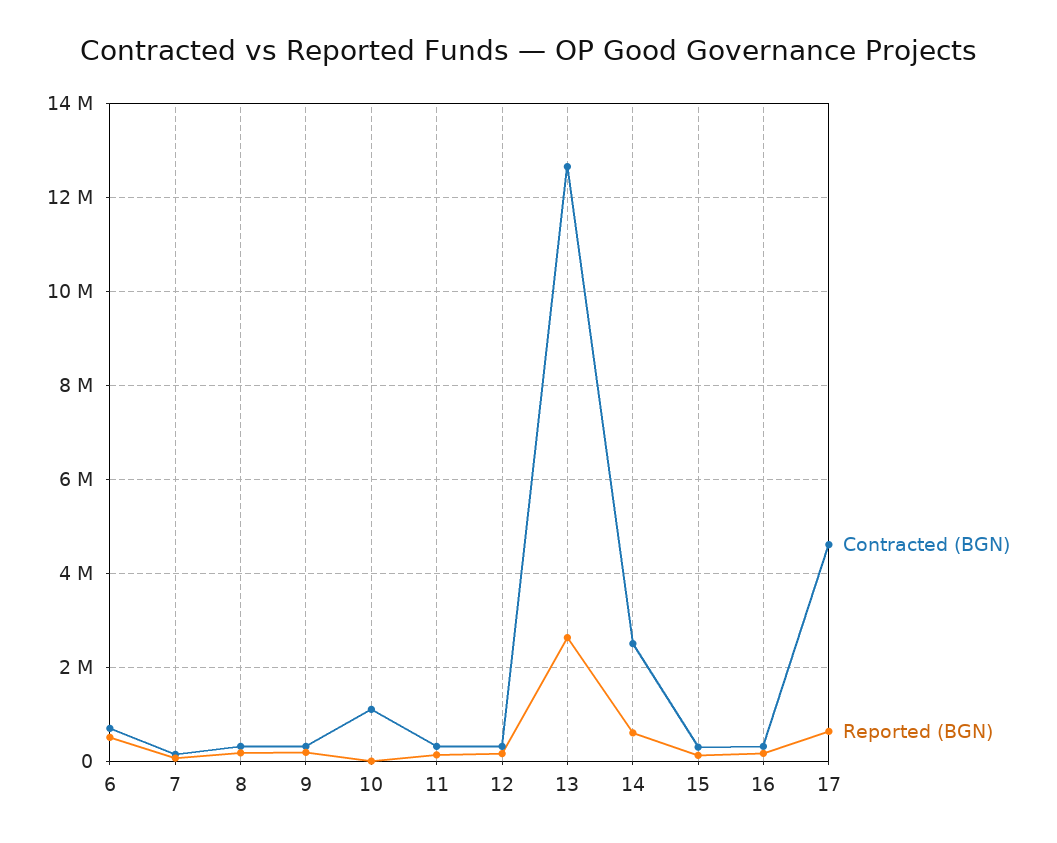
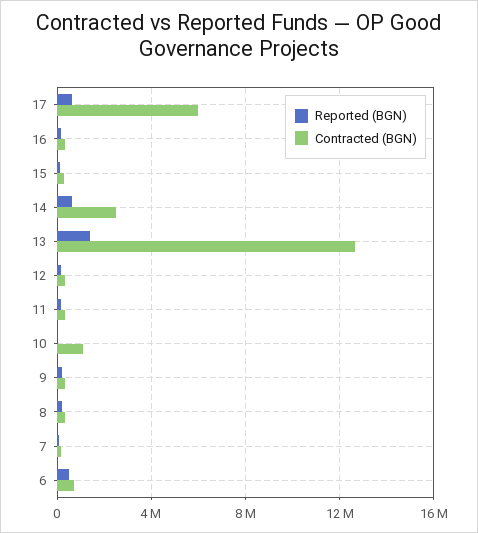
Reported (BGN), 13: 2600000 -> 1500000
Contracted (BGN), 17: 4600000 -> 6000000

